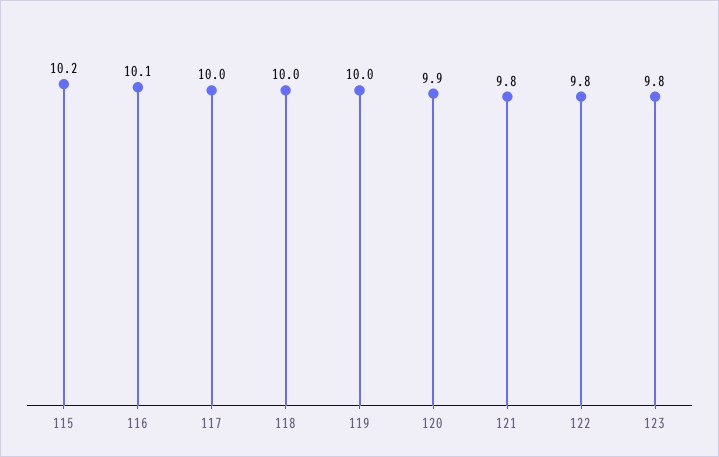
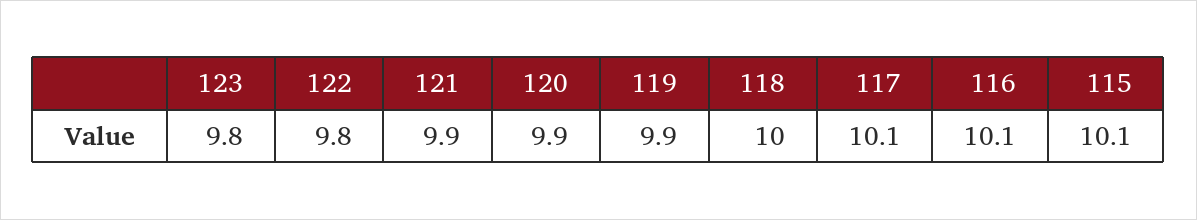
115: 10.2 -> 10.1
117: 10 -> 10.1
119: 10 -> 9.9
121: 9.8 -> 9.9

